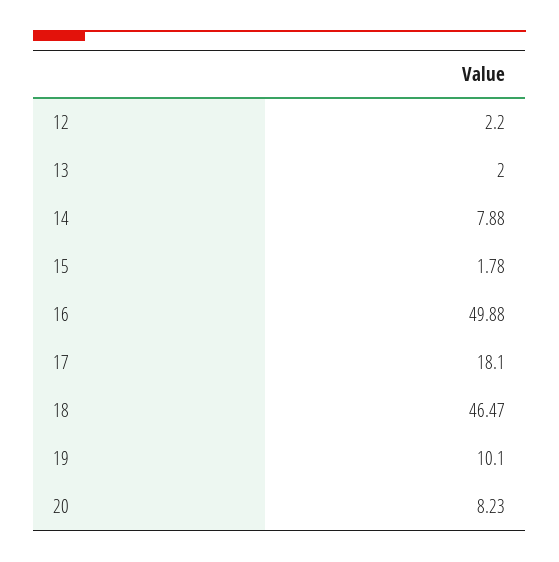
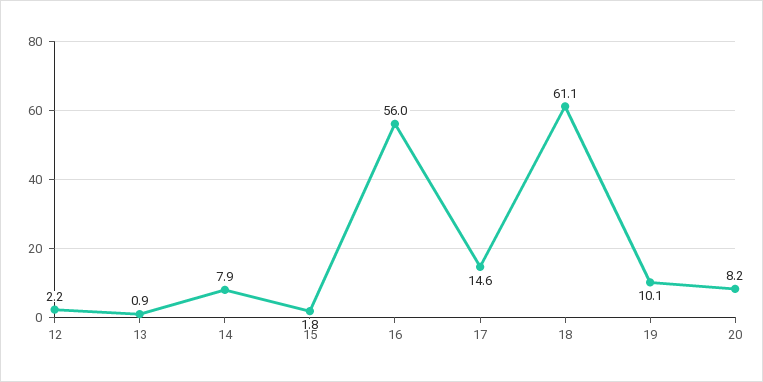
13: 2 -> 0.9
16: 49.88 -> 56
17: 18.1 -> 14.6
18: 46.47 -> 61.1

